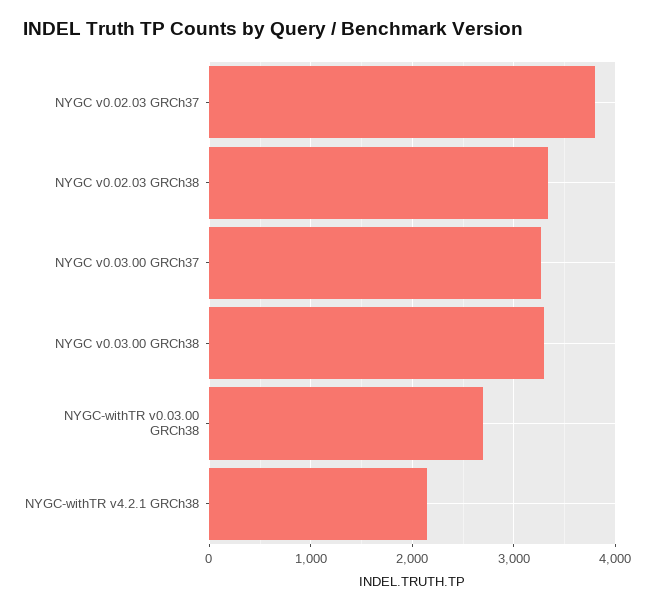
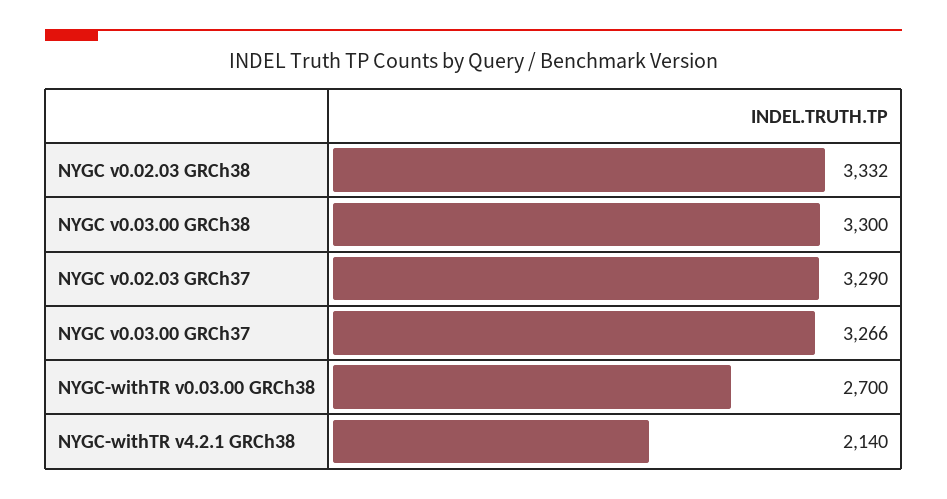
NYGC v0.02.03 GRCh37: 3800 -> 3290

